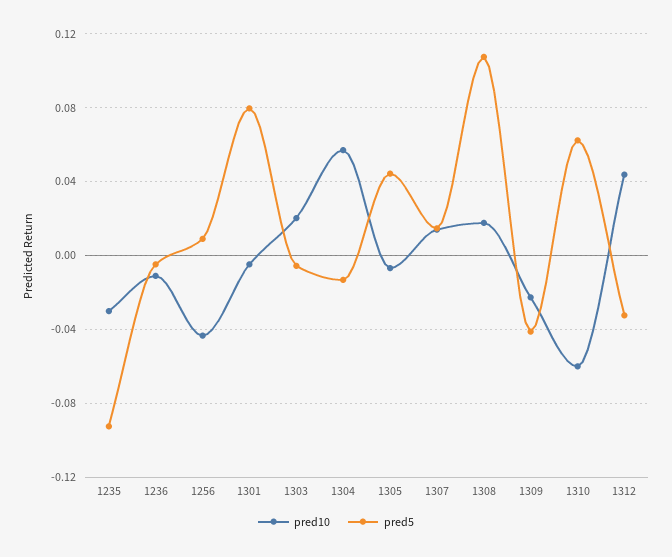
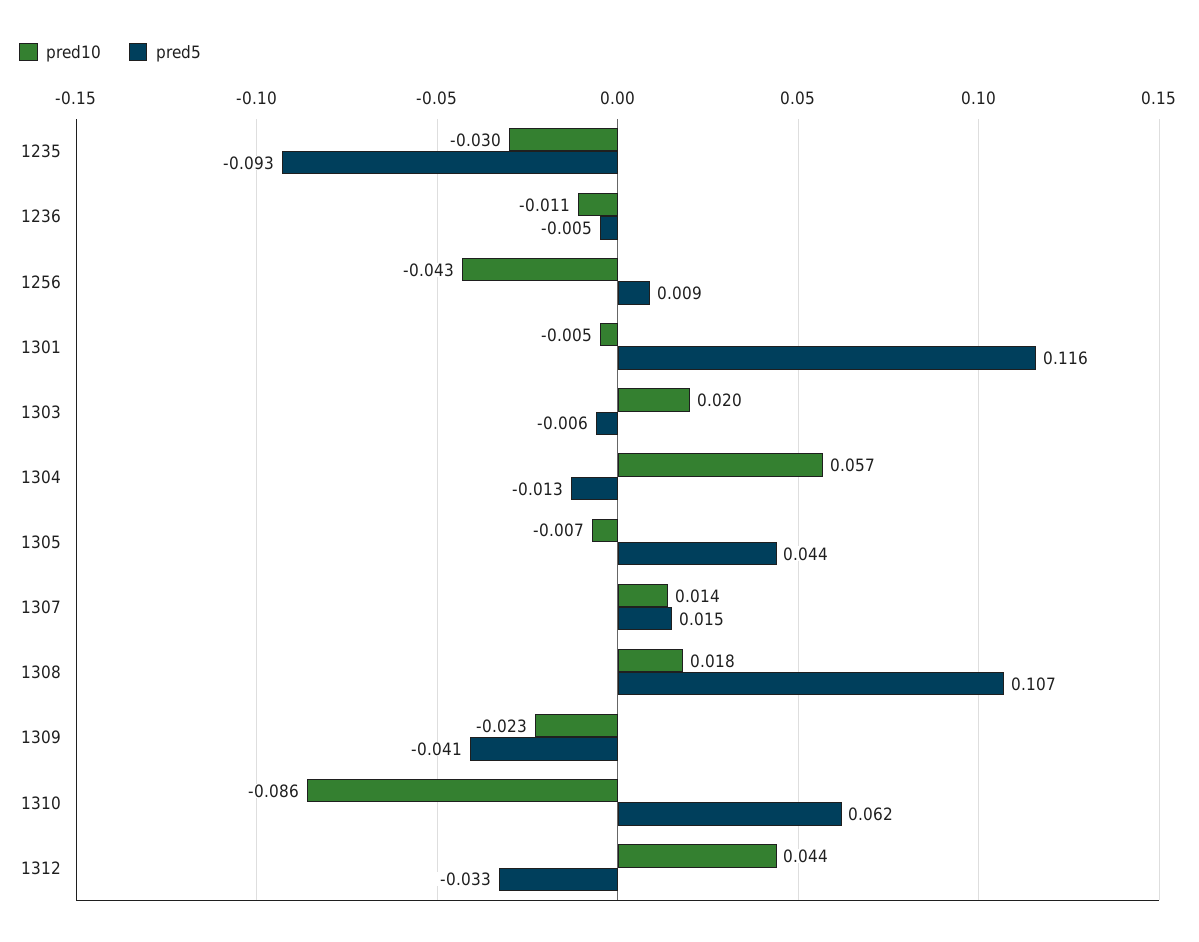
pred5, 1301: 0.08 -> 0.116
pred10, 1310: -0.06 -> -0.086

